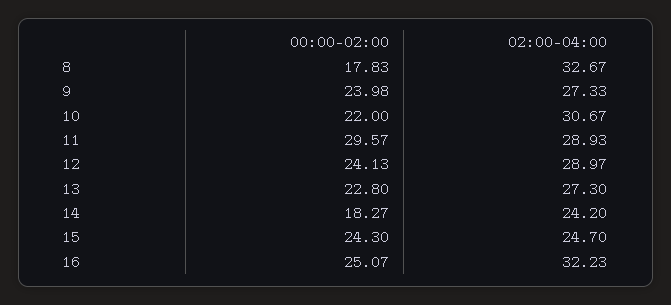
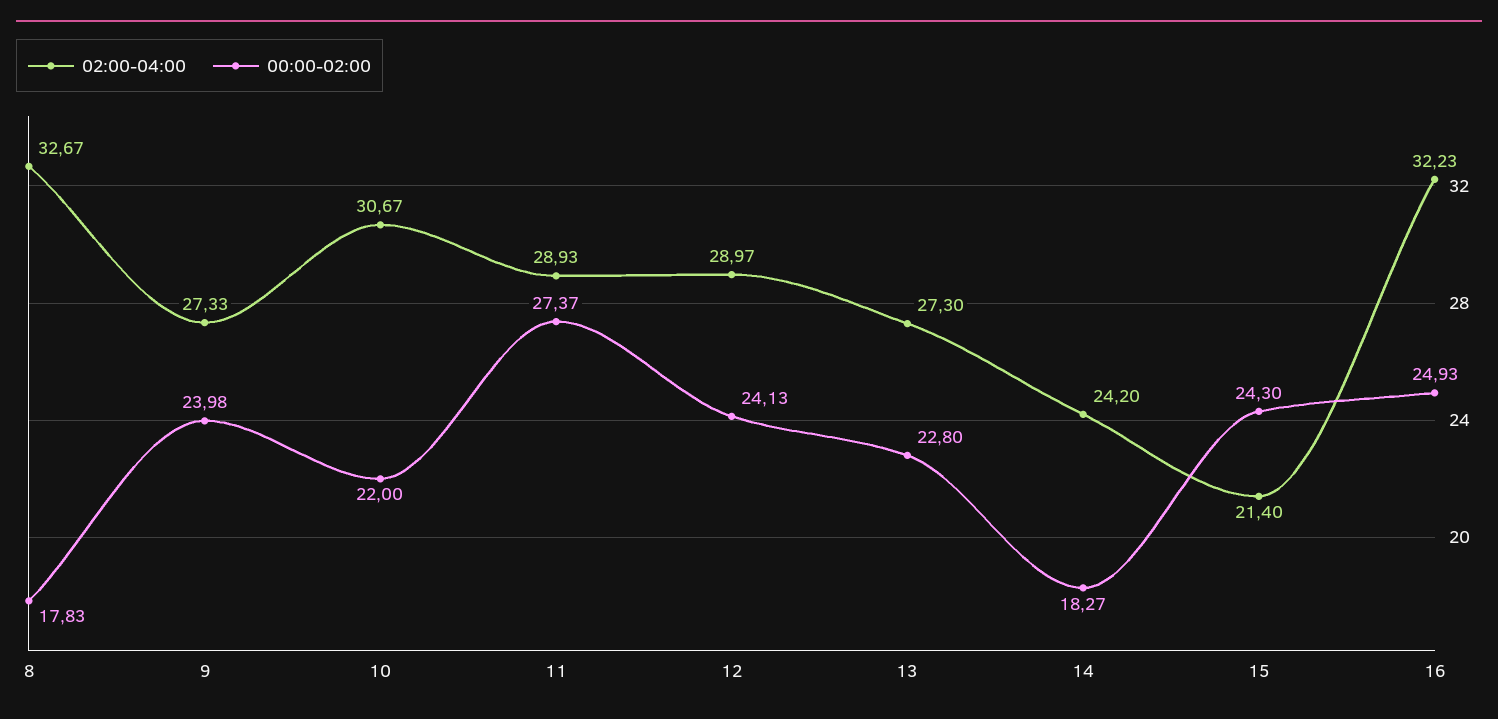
00:00-02:00, 11: 29.57 -> 27.37
02:00-04:00, 15: 24.7 -> 21.4
00:00-02:00, 16: 25.07 -> 24.93

